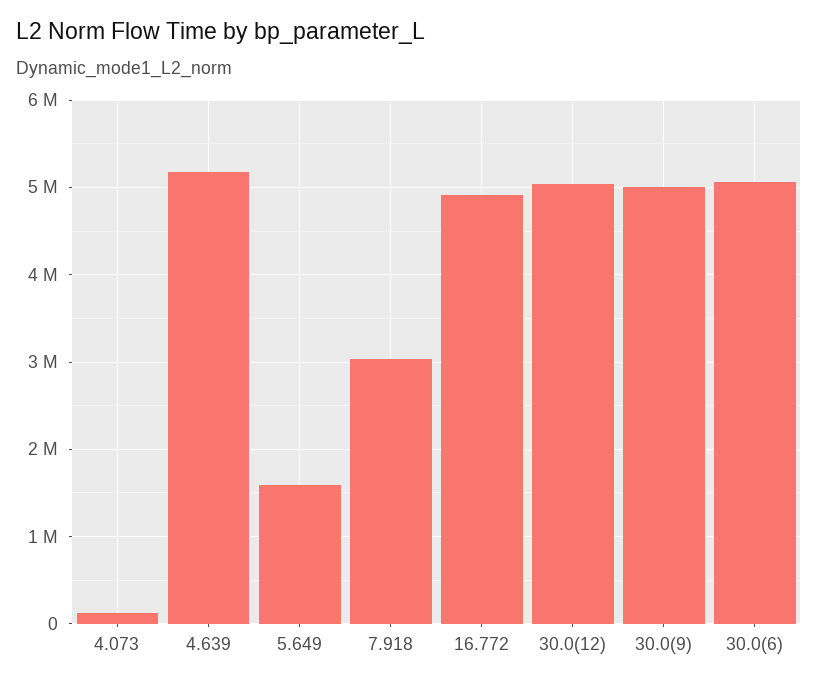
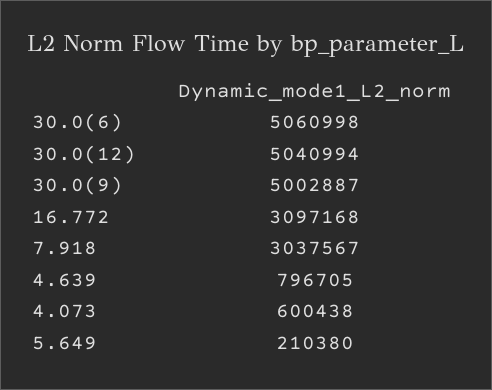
4.073: 100000 -> 600438
4.639: 5200000 -> 796705
5.649: 1600000 -> 210380
16.772: 4900000 -> 3097168

